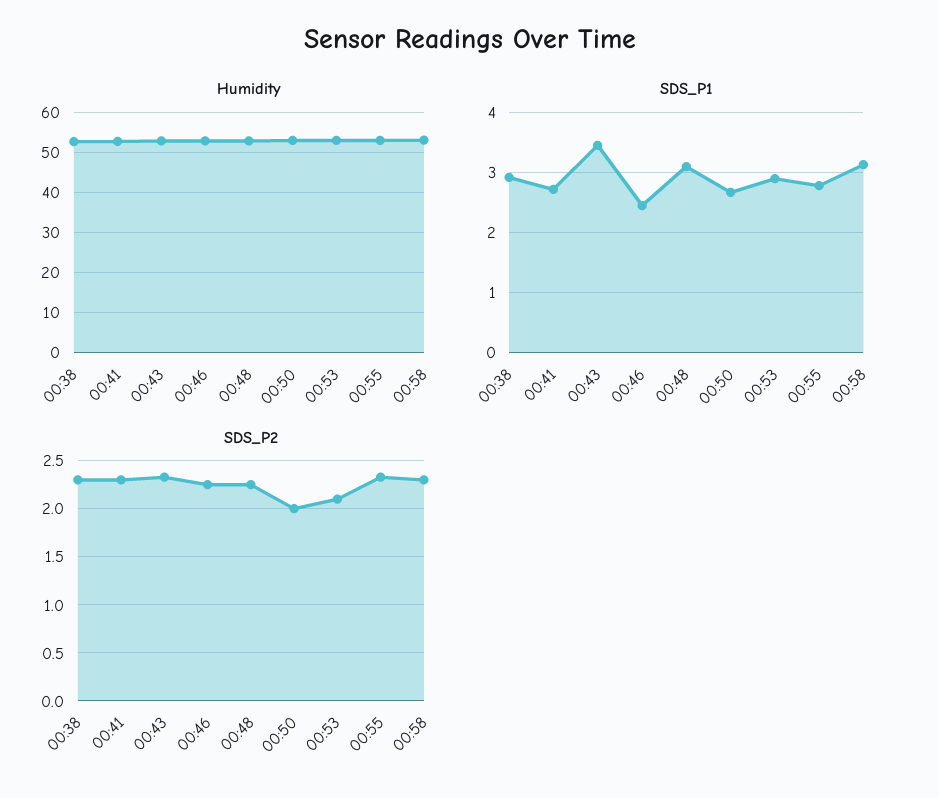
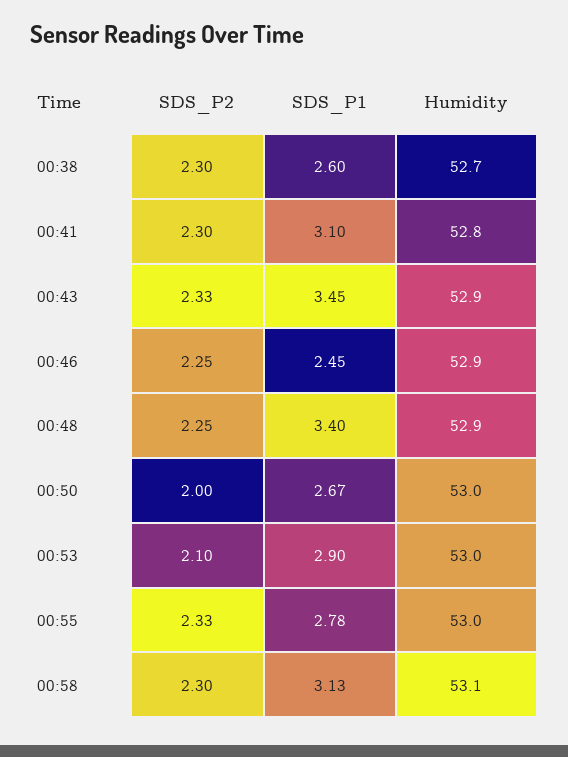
SDS_P1, 00:38: 2.9 -> 2.6
SDS_P1, 00:41: 2.7 -> 3.1
SDS_P1, 00:48: 3.1 -> 3.4

